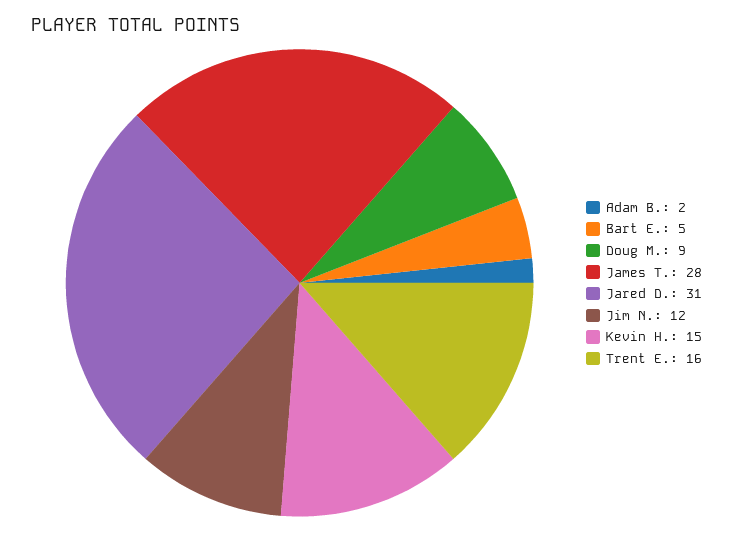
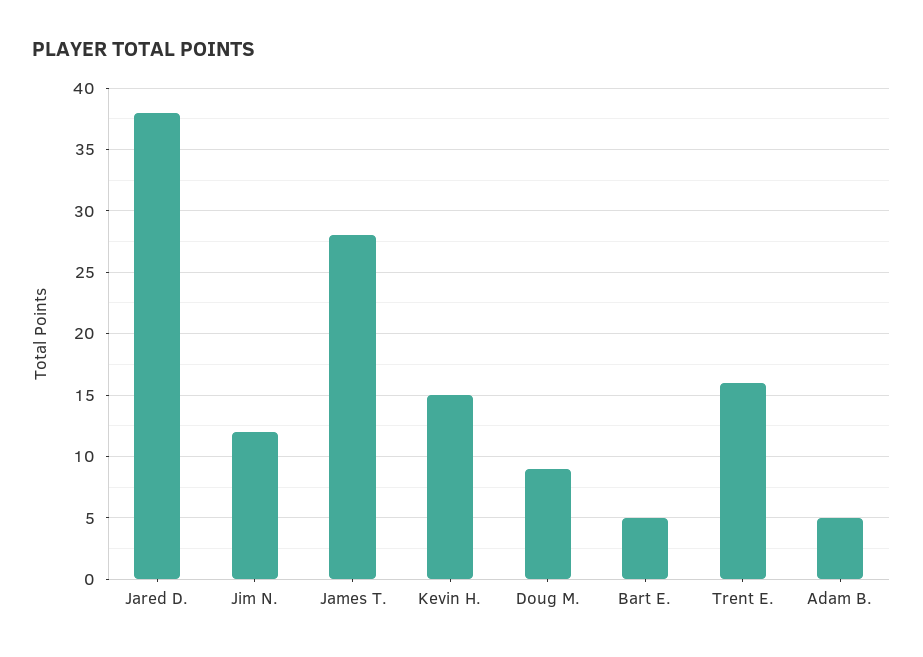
Adam B.: 2 -> 5
Jared D.: 31 -> 38

